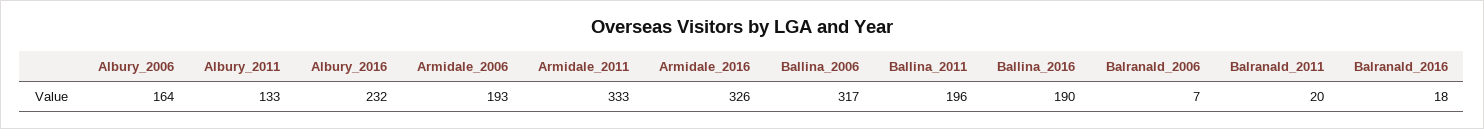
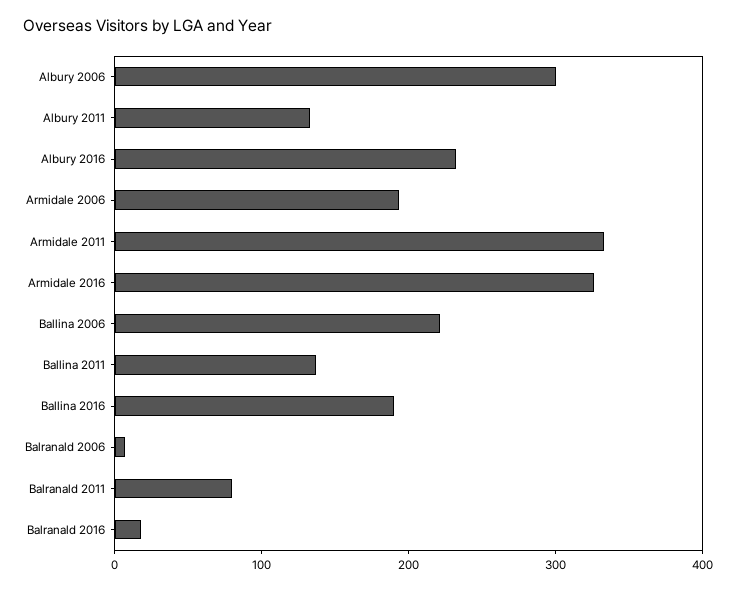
Albury_2006: 164 -> 300
Ballina_2006: 317 -> 220
Ballina_2011: 196 -> 140
Balranald_2011: 20 -> 80

